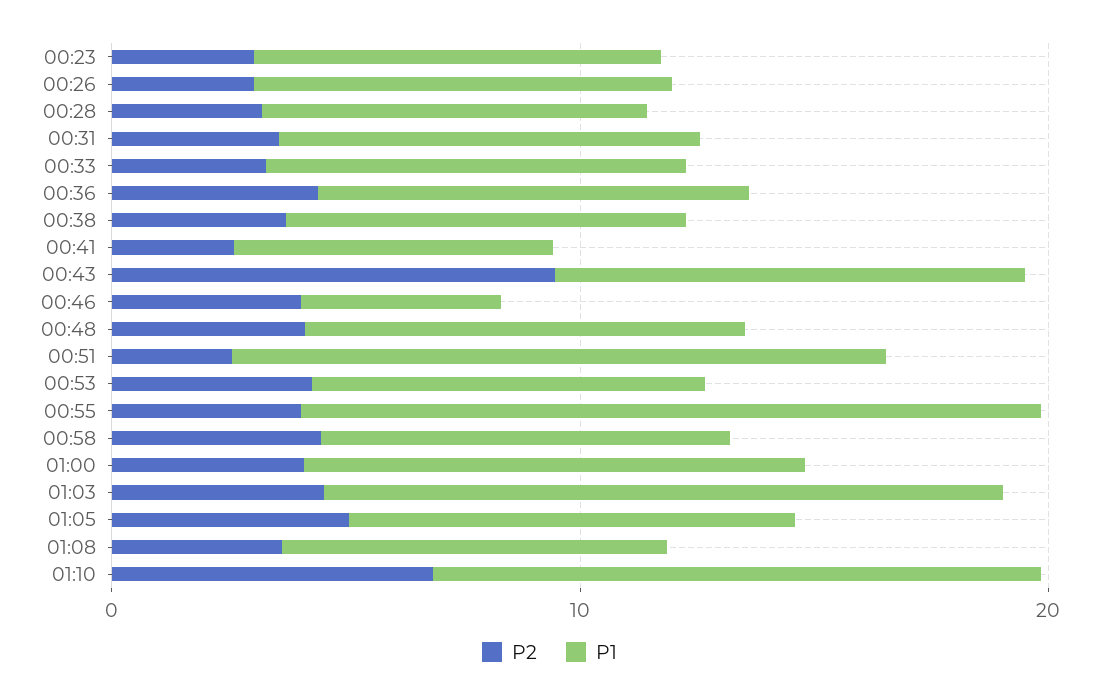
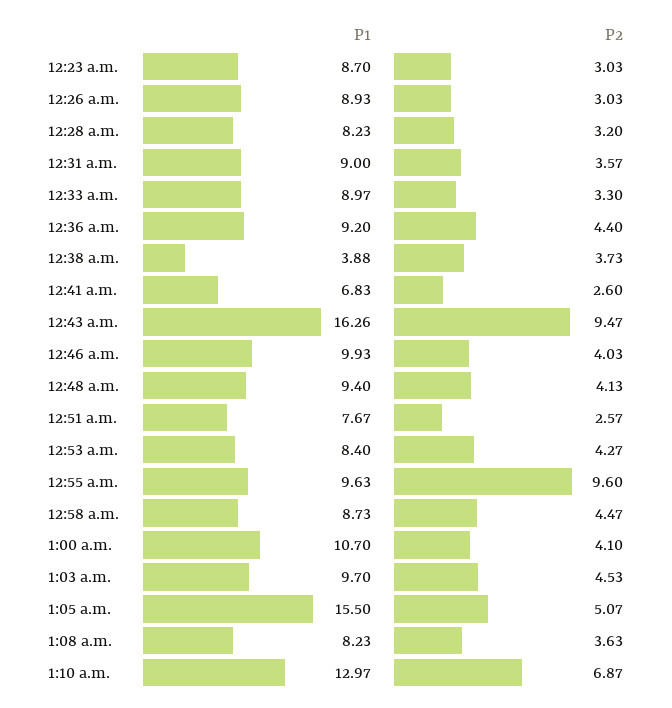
P1, 00:38: 8 -> 3.88
P1, 00:43: 10 -> 16.26
P1, 00:46: 4 -> 9.93
P1, 00:51: 14 -> 7.67
P2, 00:55: 4 -> 9.6
P1, 00:55: 16 -> 9.63
P1, 01:03: 14 -> 9.7
P1, 01:05: 10 -> 15.5

